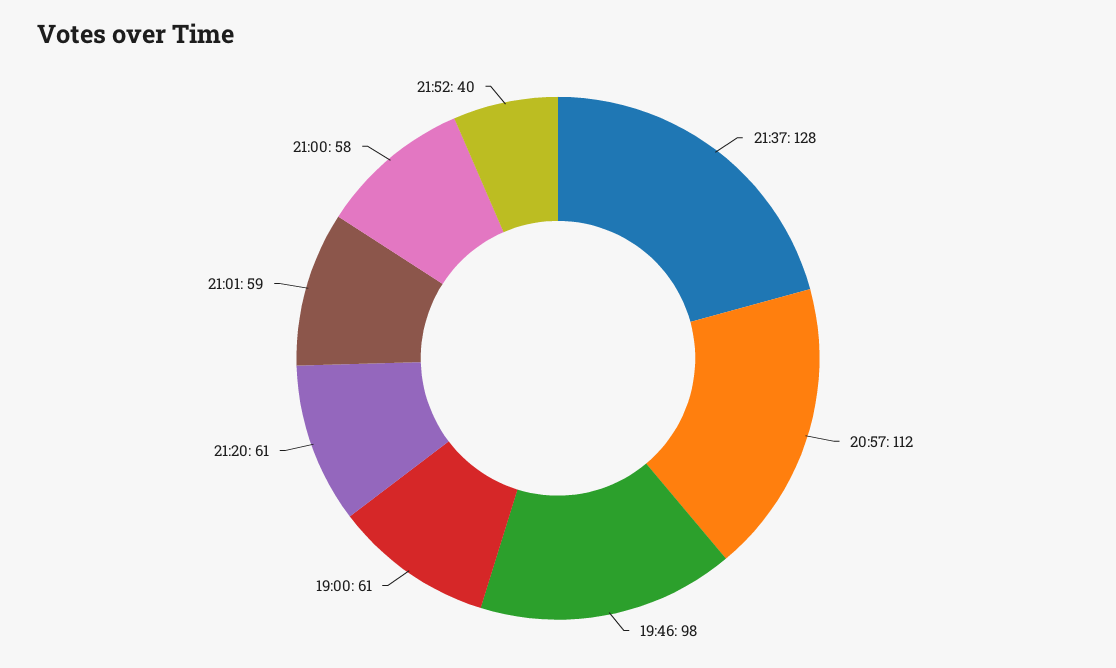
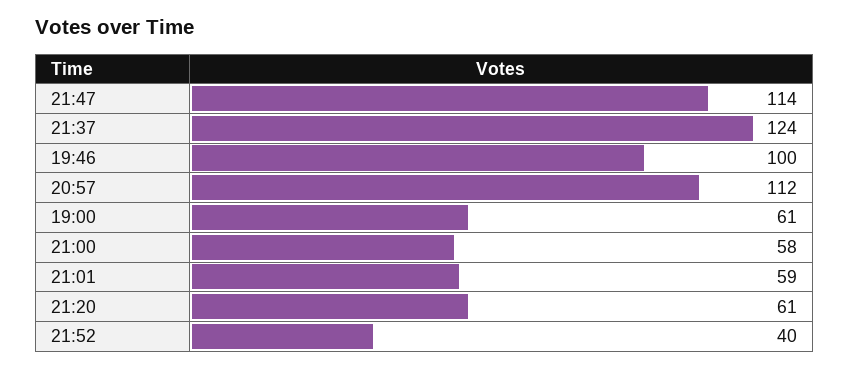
21:37: 128 -> 124
19:46: 98 -> 100
21:47: none -> 114

